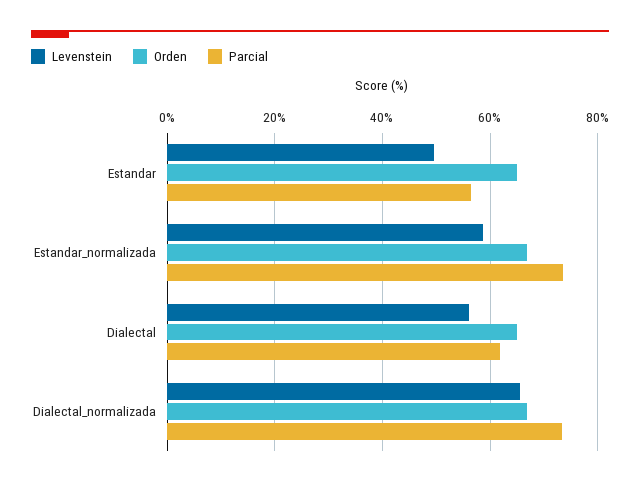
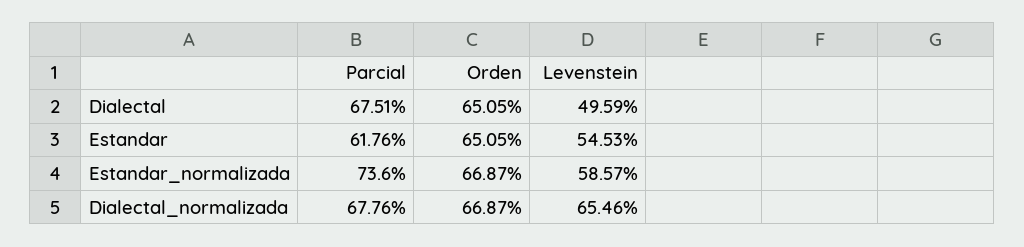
Levenstein, Estandar: 50 -> 54.53
Parcial, Estandar: 56 -> 61.76
Levenstein, Dialectal: 56 -> 49.59
Parcial, Dialectal: 62 -> 67.51
Parcial, Dialectal_normalizada: 74 -> 67.76

